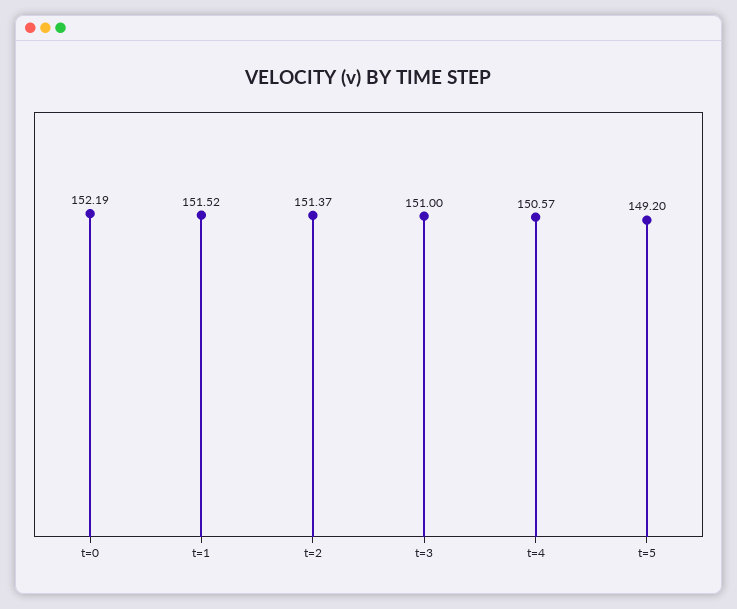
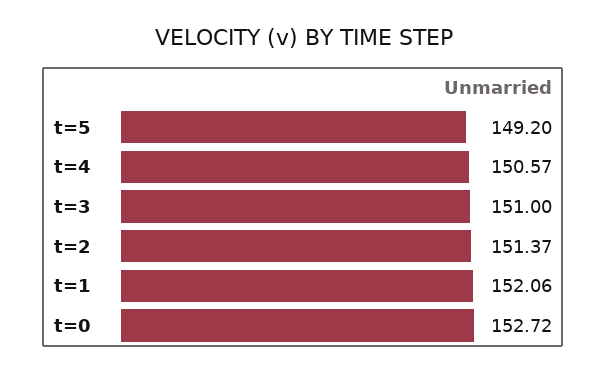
t=0: 152.19 -> 152.72
t=1: 151.52 -> 152.06

